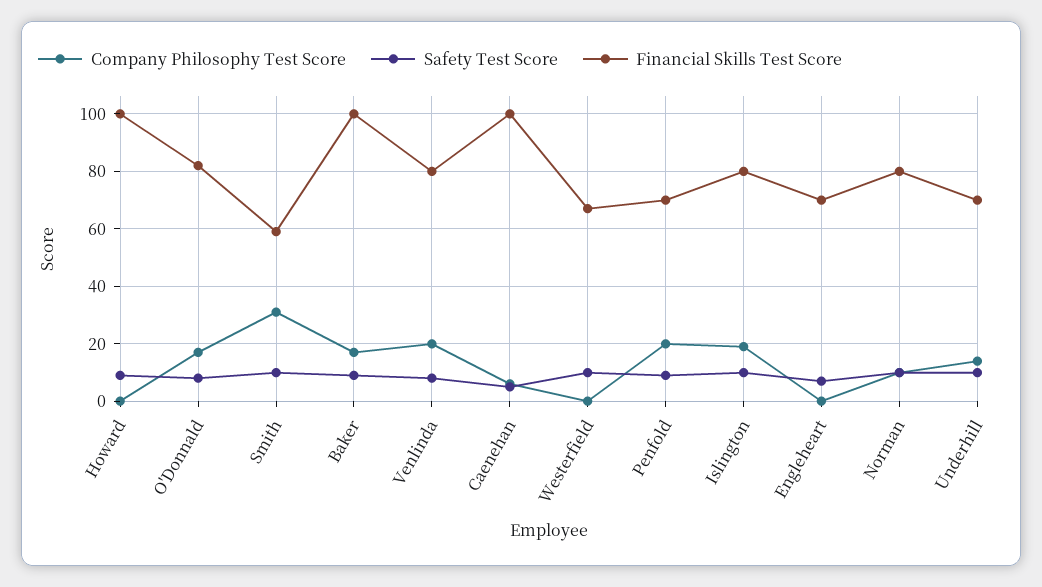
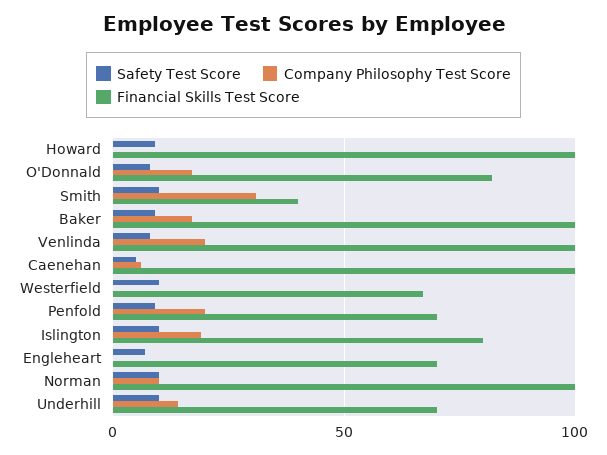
Financial Skills Test Score, Smith: 60 -> 40
Financial Skills Test Score, Venlinda: 80 -> 100
Financial Skills Test Score, Norman: 80 -> 100

